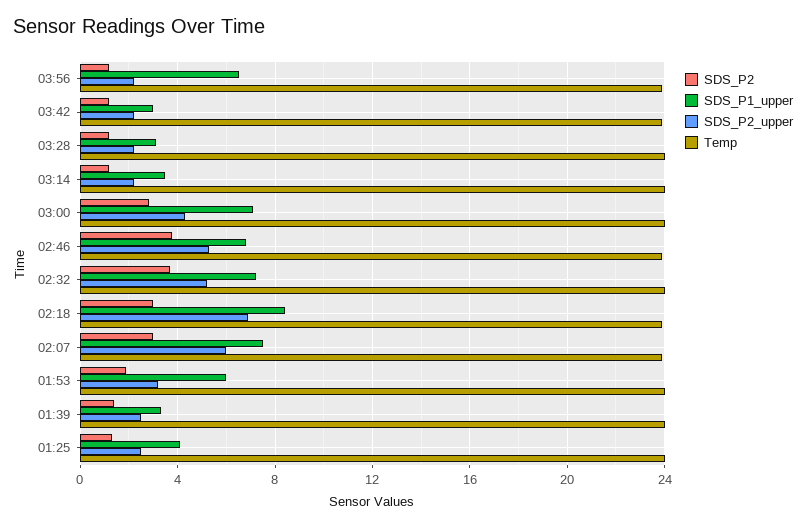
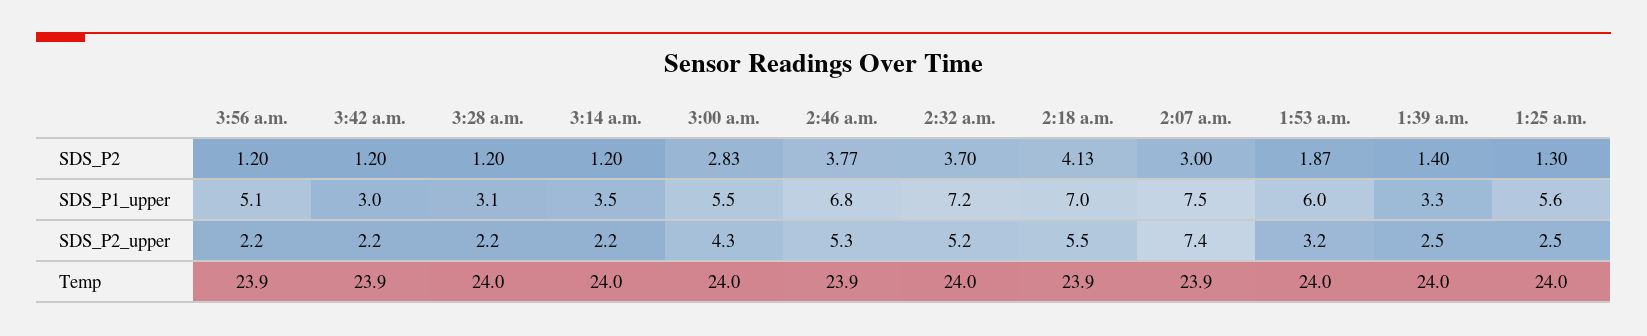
SDS_P1_upper, 03:56: 6.5 -> 5.1
SDS_P1_upper, 03:00: 7 -> 5.5
SDS_P2, 02:18: 3 -> 4.13
SDS_P1_upper, 02:18: 8.5 -> 7
SDS_P2_upper, 02:18: 7 -> 5.5
SDS_P2_upper, 02:07: 6 -> 7.4
SDS_P1_upper, 01:25: 4 -> 5.6

